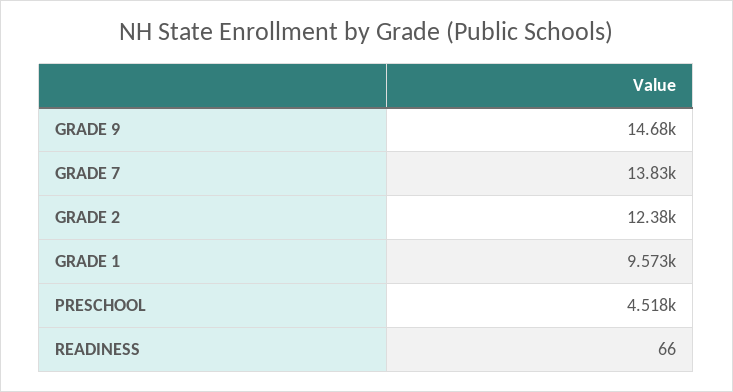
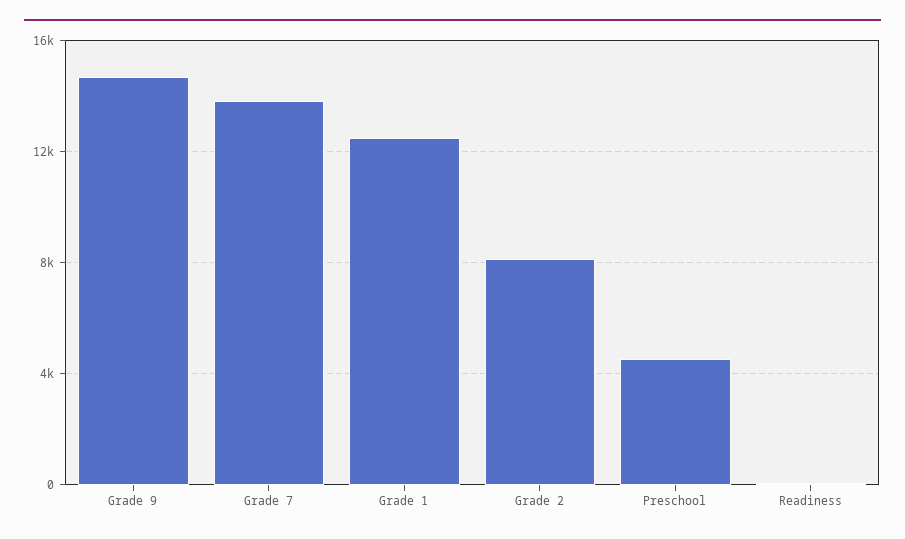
GRADE 2: 12380 -> 8000
GRADE 1: 9573 -> 12500

